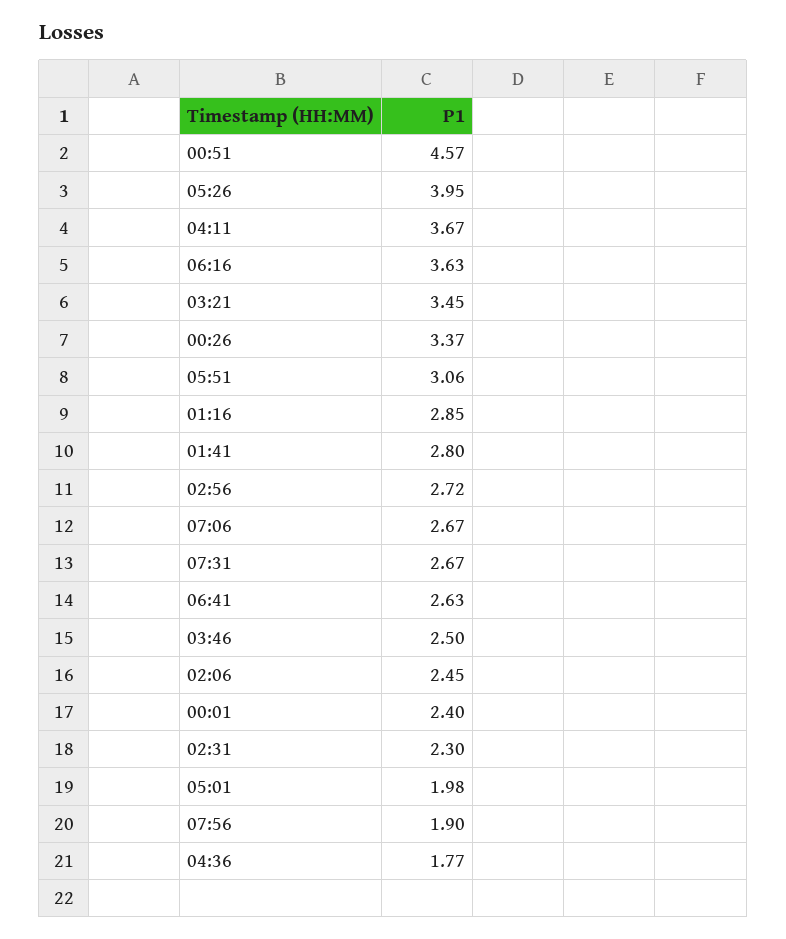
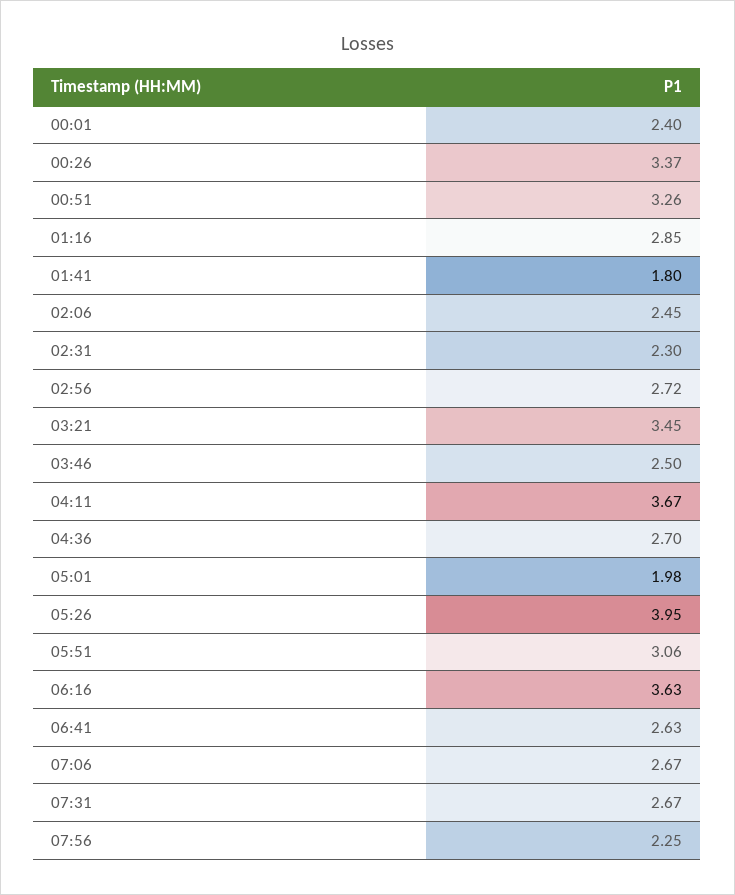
00:51: 4.57 -> 3.26
01:41: 2.8 -> 1.8
07:56: 1.9 -> 2.25
04:36: 1.77 -> 2.7

